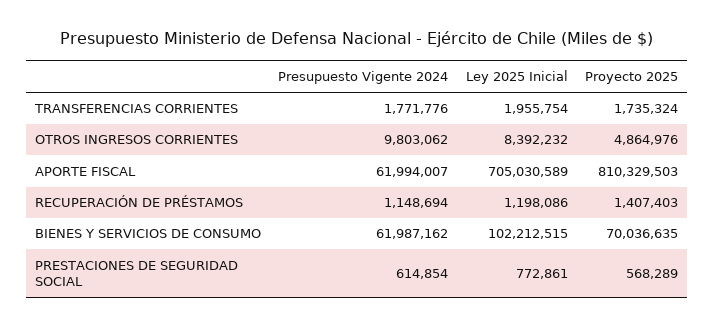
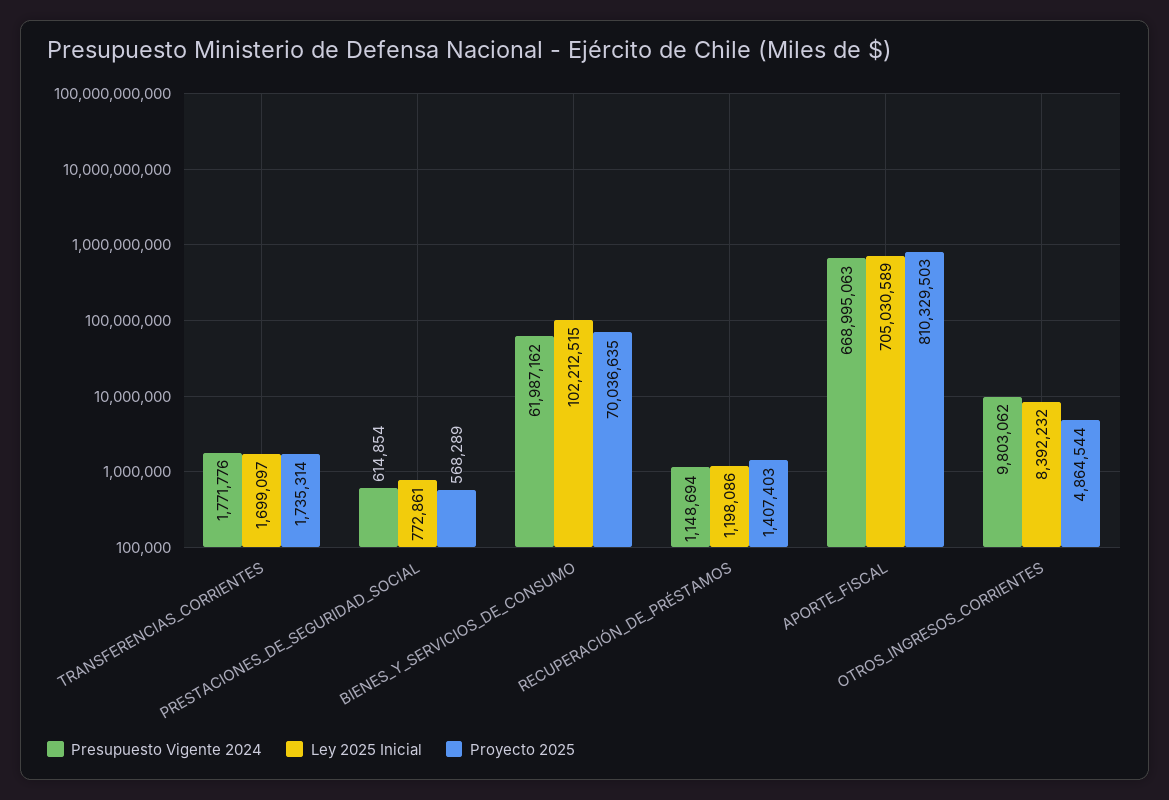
Ley 2025 Inicial, TRANSFERENCIAS CORRIENTES: 1955754 -> 1699097
Proyecto 2025, TRANSFERENCIAS CORRIENTES: 1735324 -> 1735314
Proyecto 2025, OTROS INGRESOS CORRIENTES: 4864976 -> 4864544
Presupuesto Vigente 2024, APORTE FISCAL: 61994007 -> 668995063

